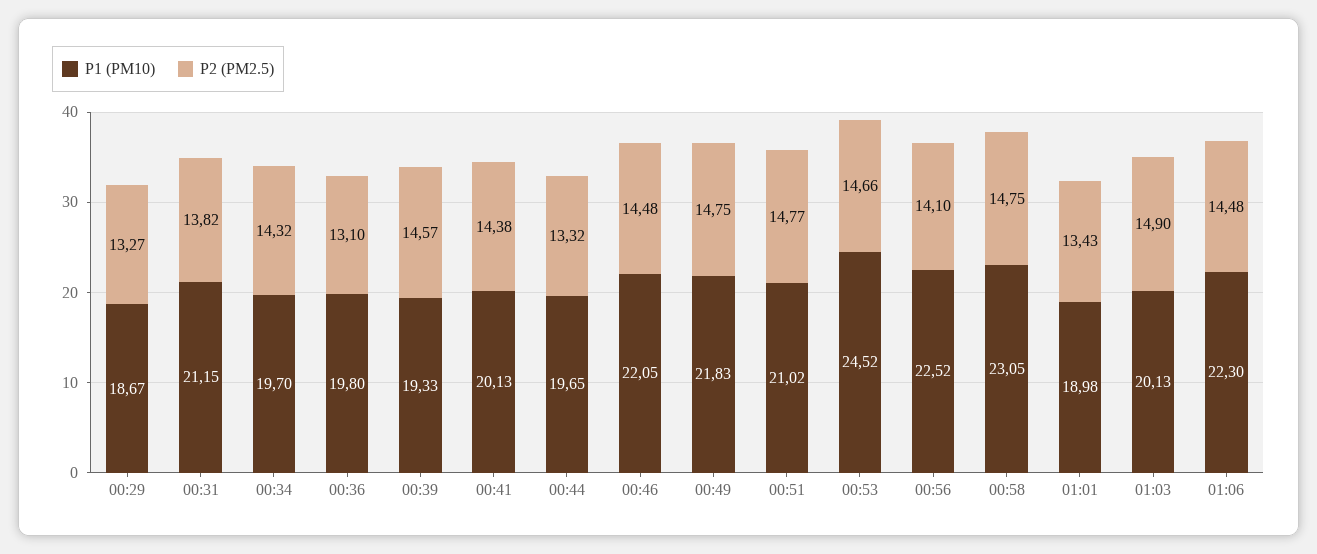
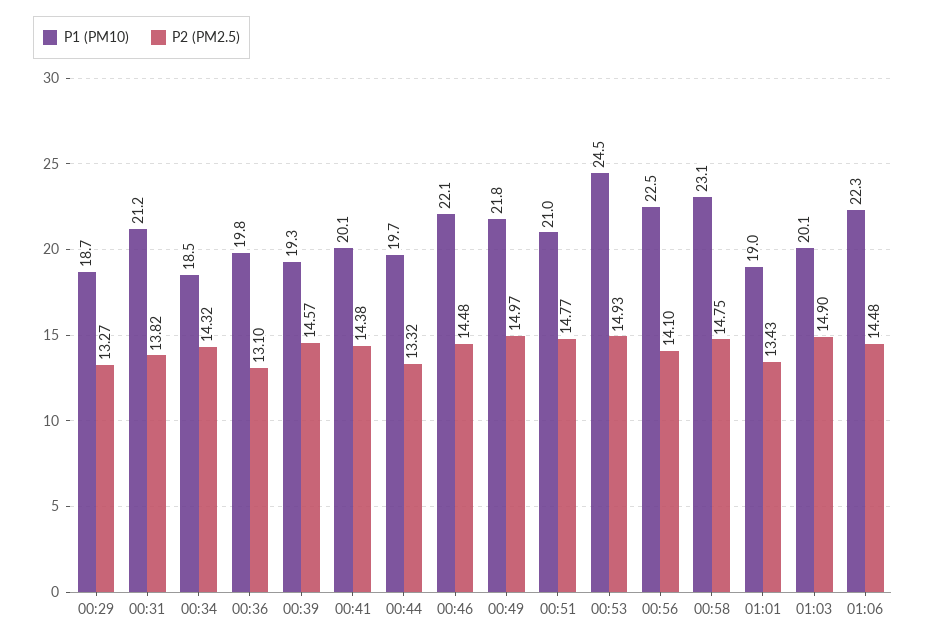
P1 (PM10), 00:34: 19.7 -> 18.5
P2 (PM2.5), 00:49: 14.75 -> 14.97
P2 (PM2.5), 00:53: 14.66 -> 14.93

